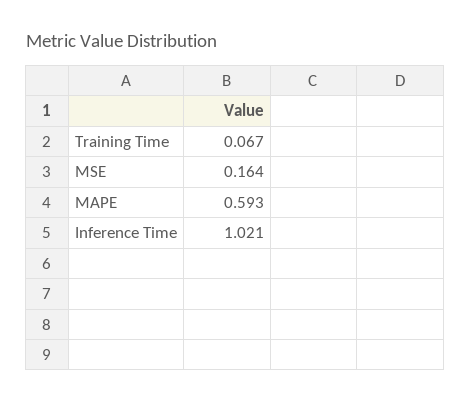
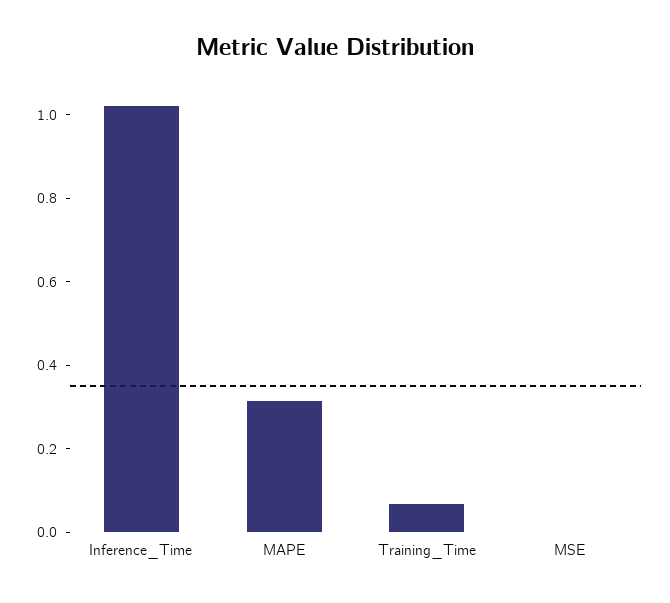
MSE: 0.164 -> 0
MAPE: 0.593 -> 0.3

